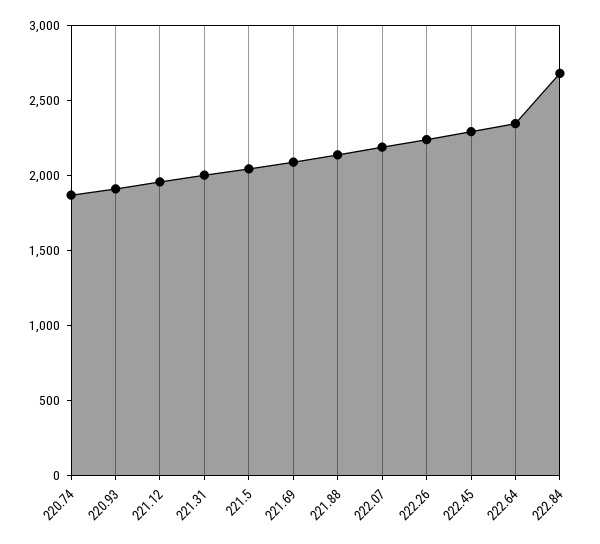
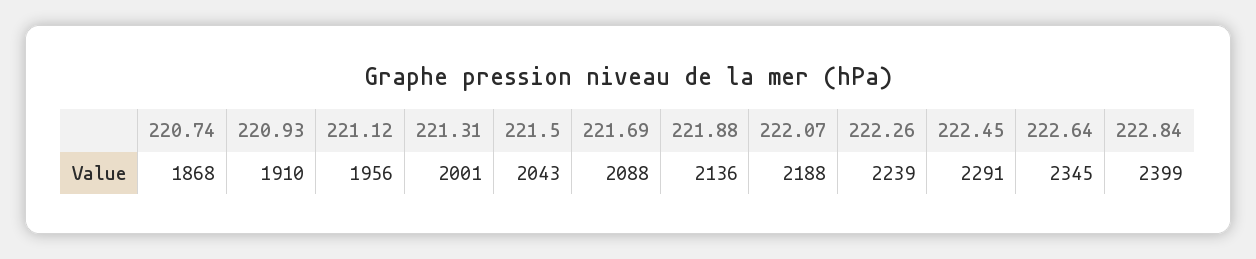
222.84: 2700 -> 2399

